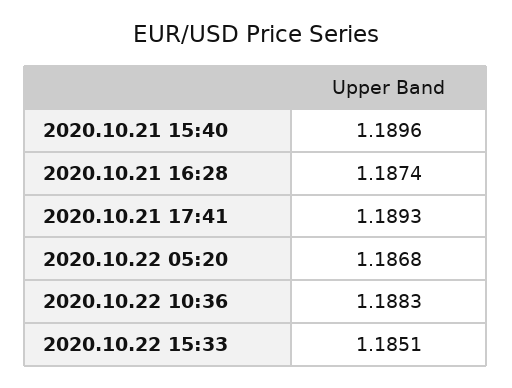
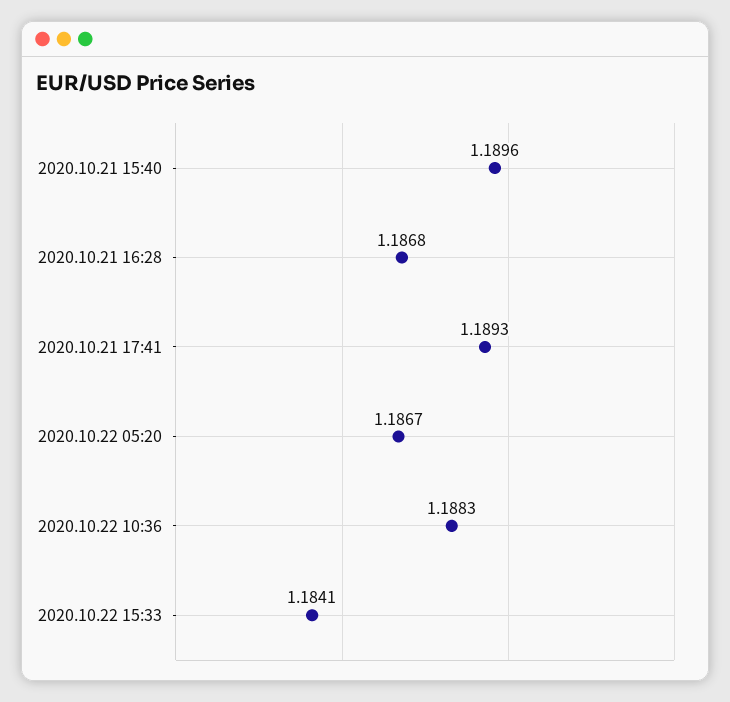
2020.10.21 16:28: 1.1874 -> 1.1868
2020.10.22 05:20: 1.1868 -> 1.1867
2020.10.22 15:33: 1.1851 -> 1.1841

